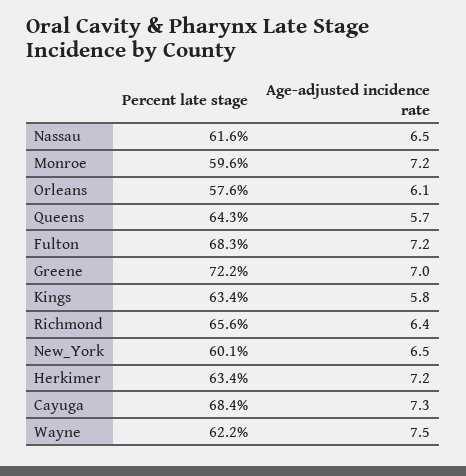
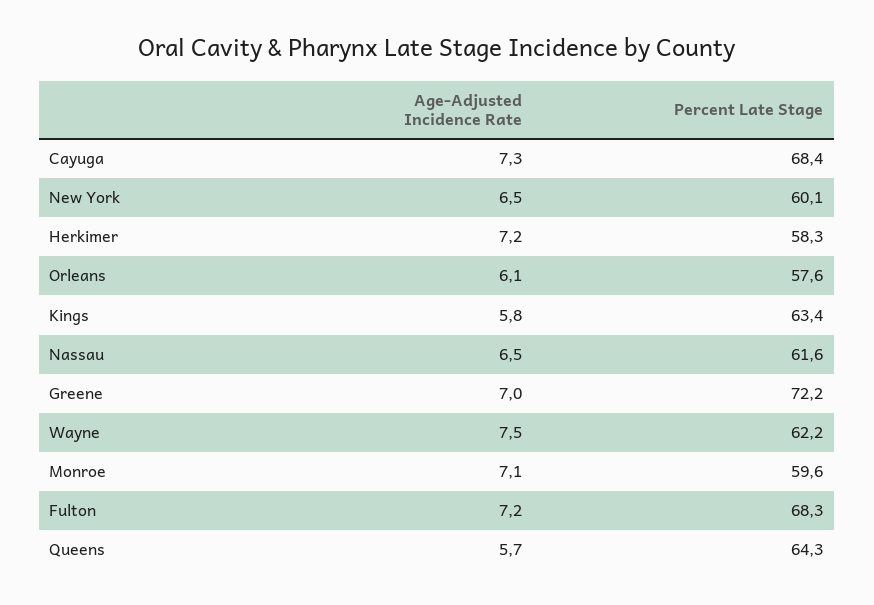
Age-adjusted incidence rate, Monroe: 7.2 -> 7.1
Percent late stage, Richmond: 65.6 -> none
Age-adjusted incidence rate, Richmond: 6.4 -> none
Percent late stage, Herkimer: 63.4 -> 58.3

